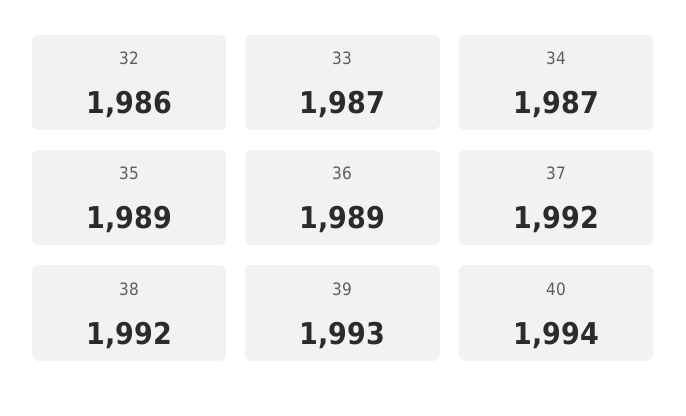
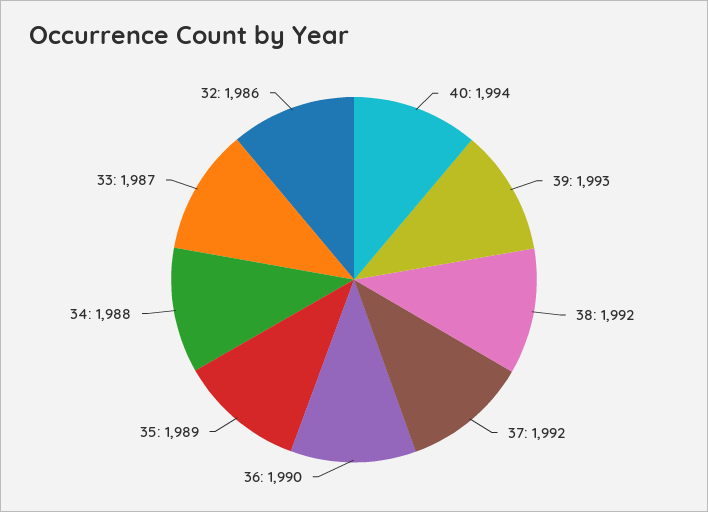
34: 1987 -> 1988
36: 1989 -> 1990

